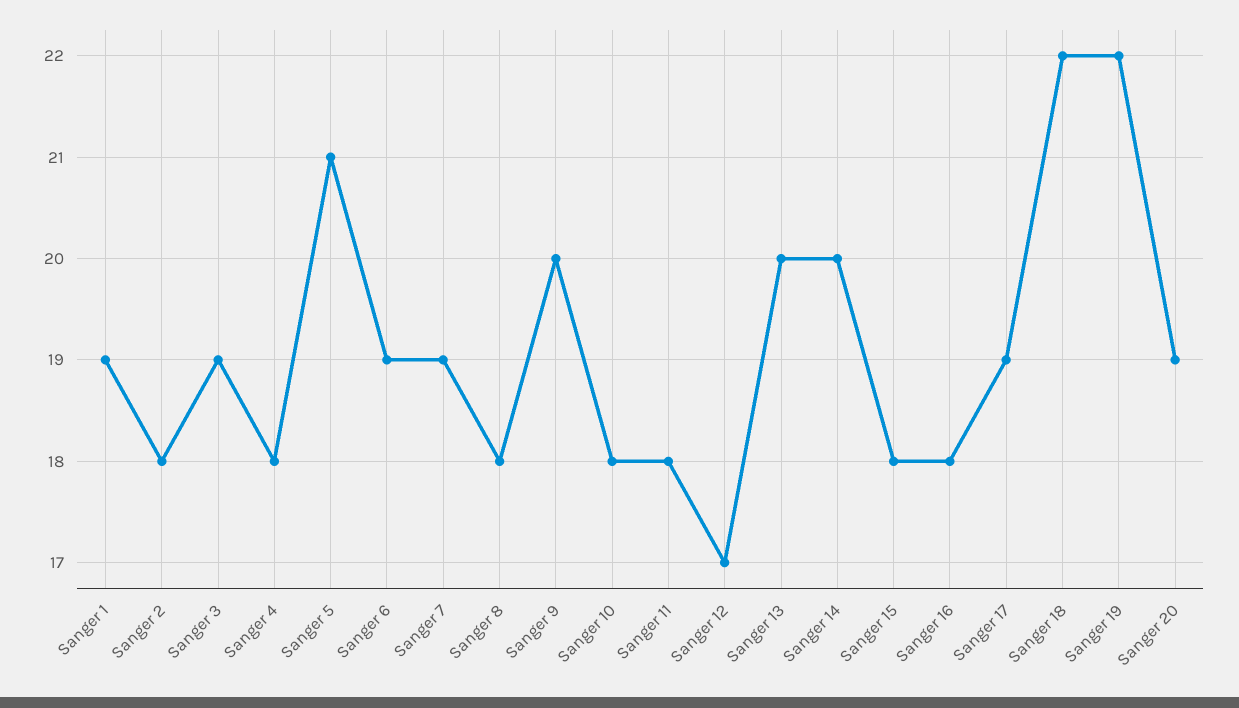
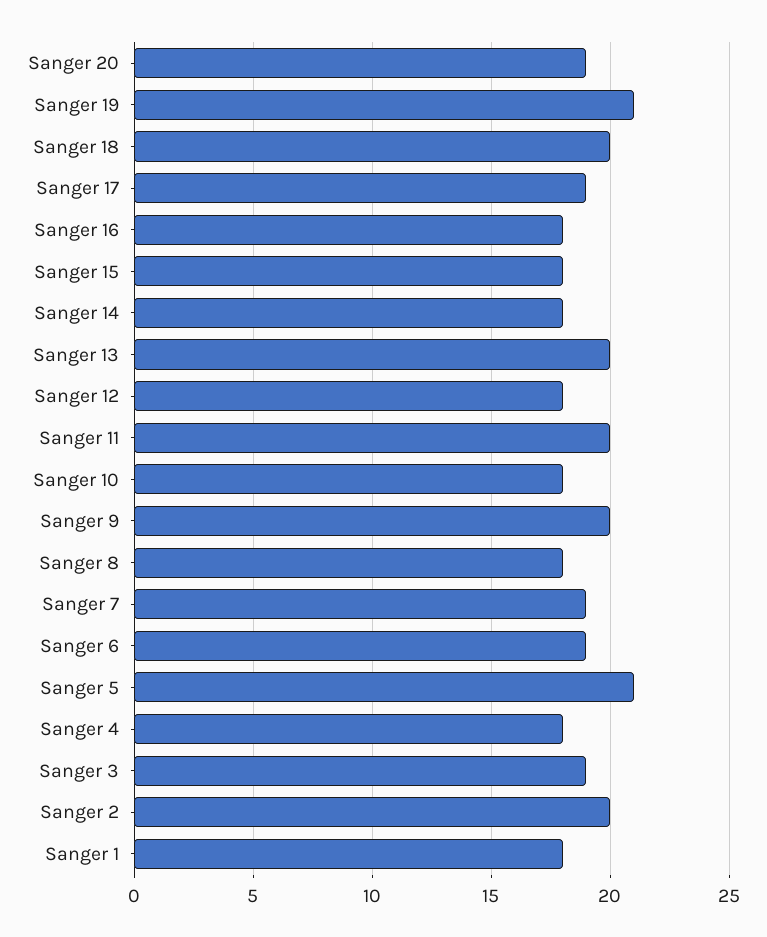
Sanger 1: 19 -> 18
Sanger 2: 18 -> 20
Sanger 11: 18 -> 20
Sanger 12: 17 -> 18
Sanger 14: 20 -> 18
Sanger 18: 22 -> 20
Sanger 19: 22 -> 21

